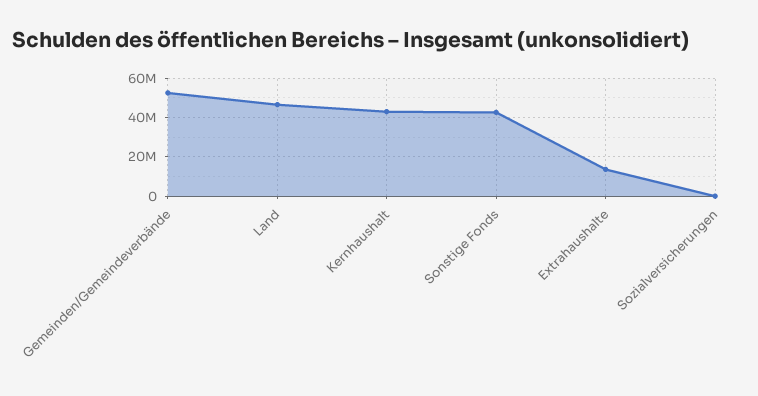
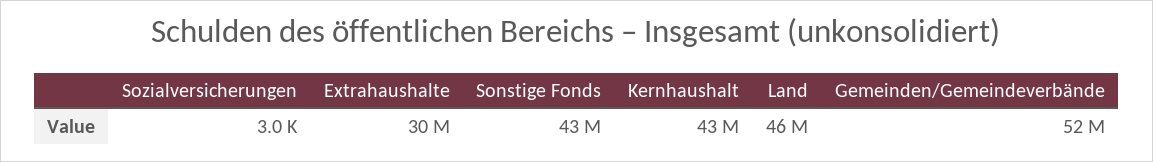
Extrahaushalte: 15000000 -> 30000000

